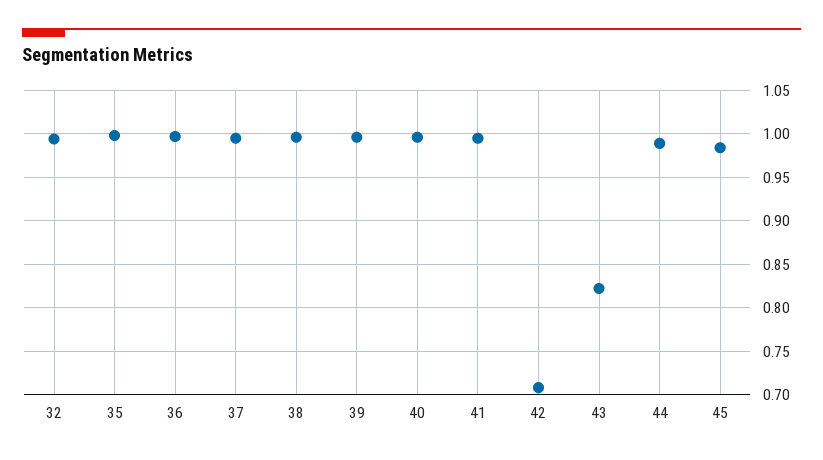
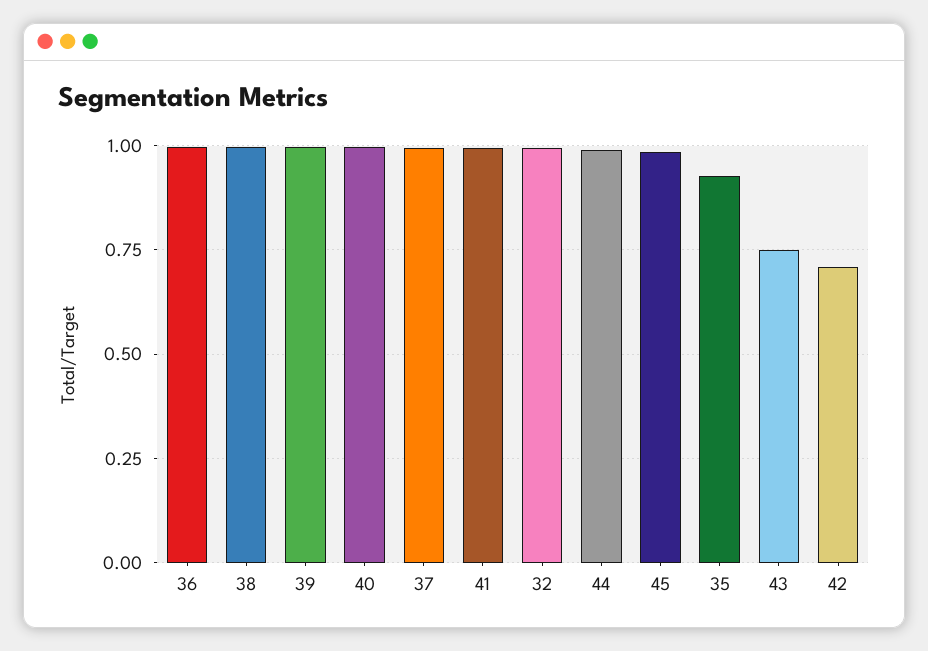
35: 1 -> 0.925
43: 0.82 -> 0.75

